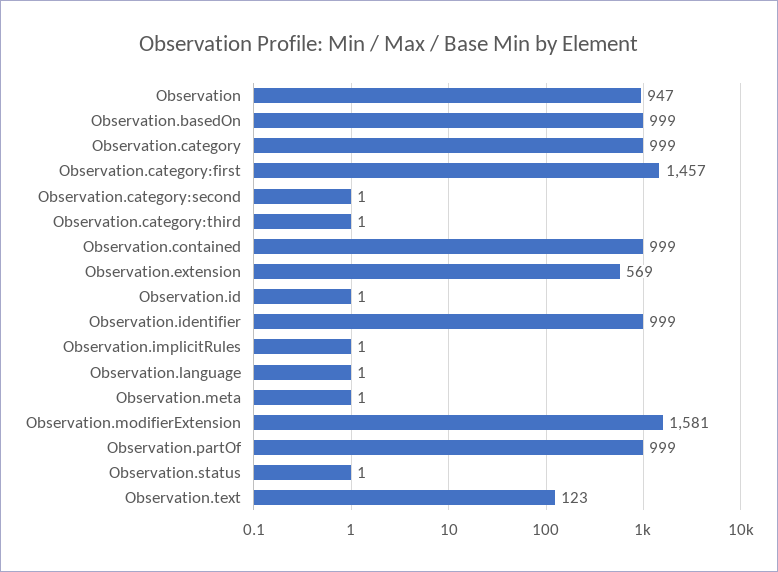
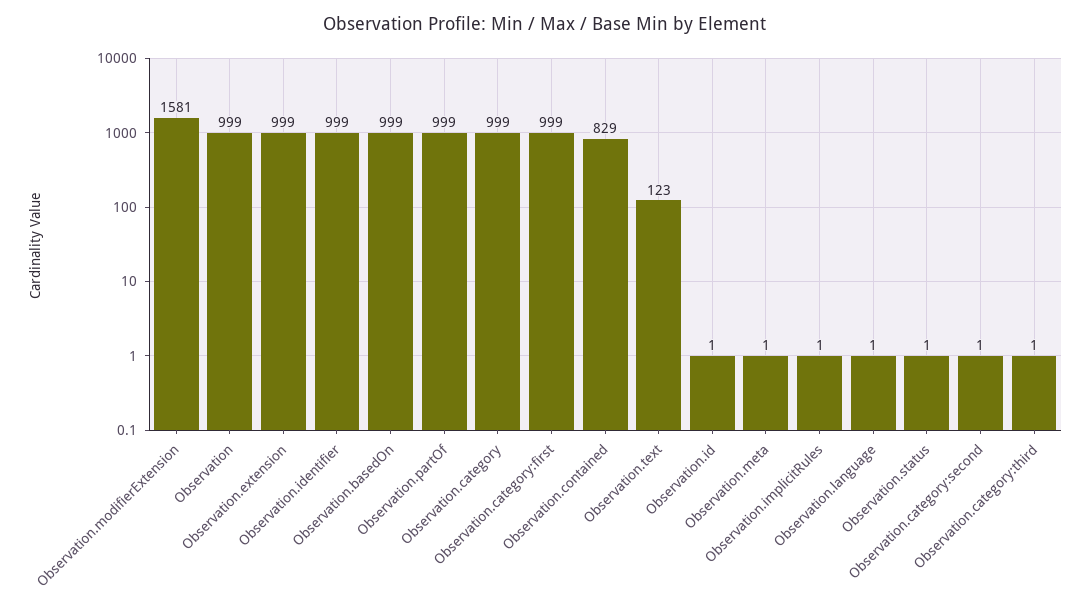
Observation: 947 -> 999
Observation.category:first: 1457 -> 999
Observation.contained: 999 -> 829
Observation.extension: 569 -> 999

